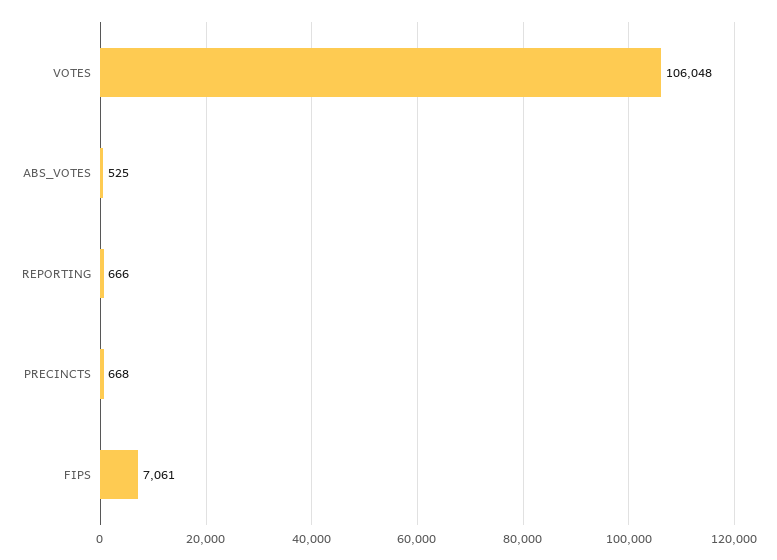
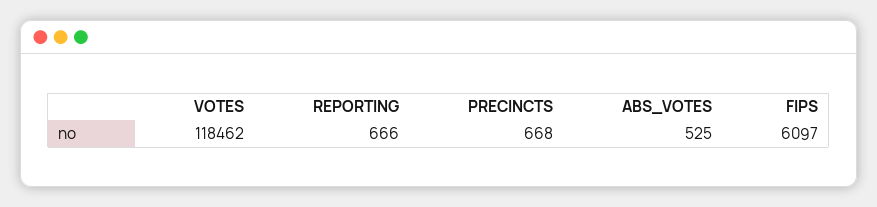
VOTES: 106048 -> 118462
FIPS: 7061 -> 6097

